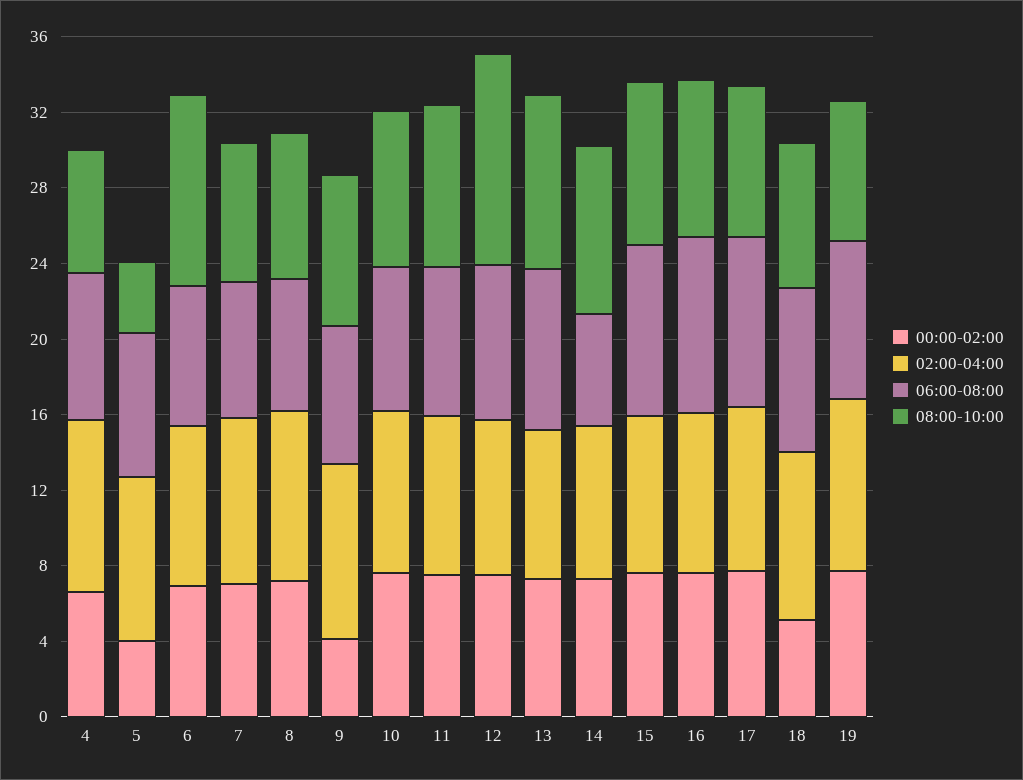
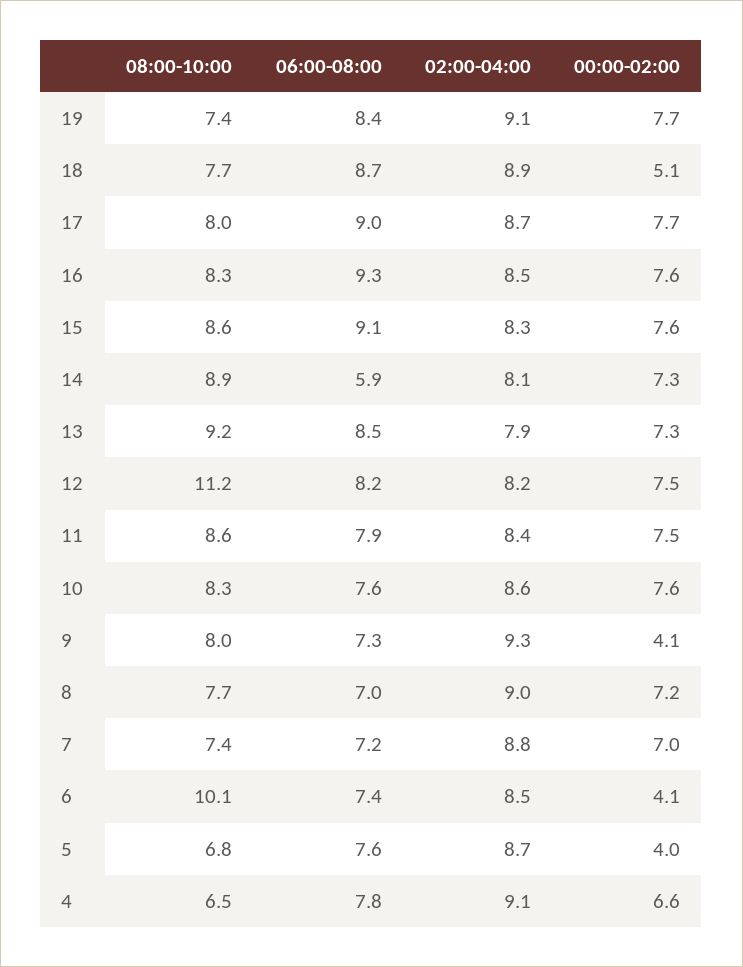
08:00-10:00, 5: 4 -> 6.8
00:00-02:00, 6: 7 -> 4.1

